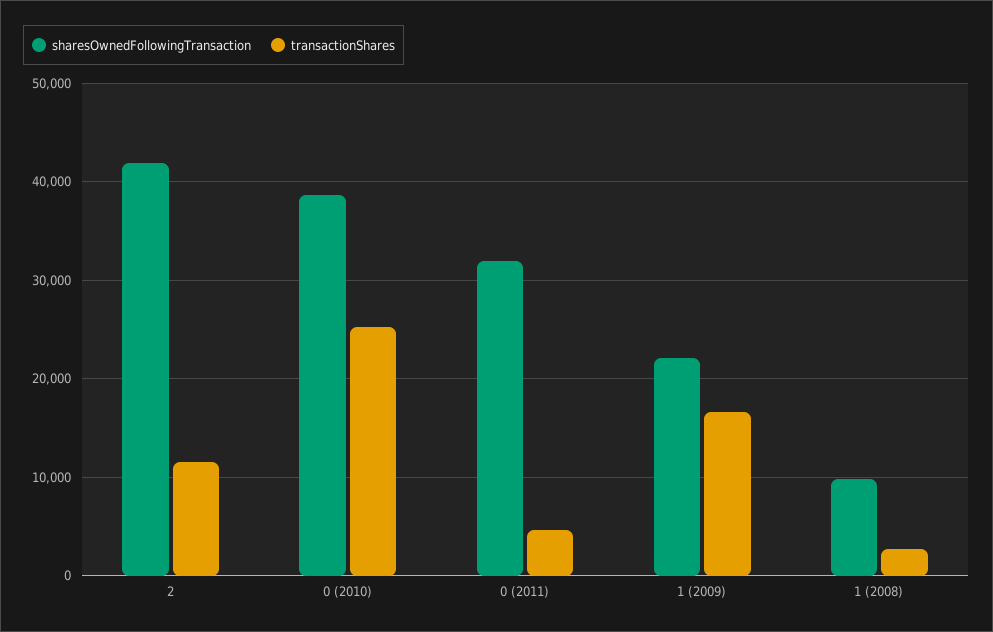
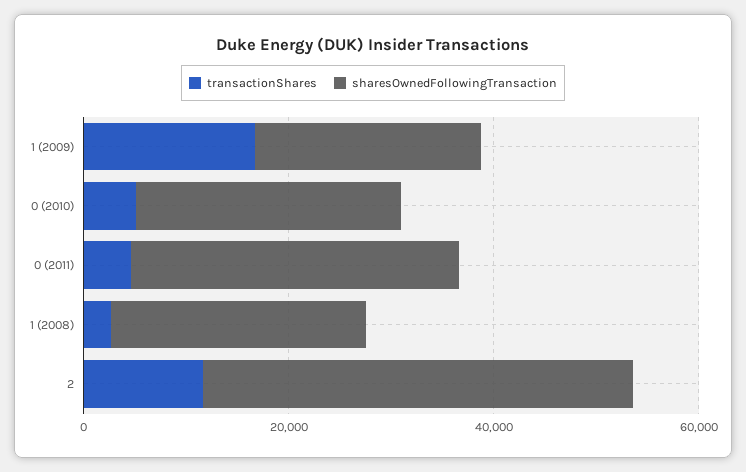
sharesOwnedFollowingTransaction, 0 (2010): 39000 -> 25000
transactionShares, 0 (2010): 25000 -> 5000
sharesOwnedFollowingTransaction, 1 (2008): 10000 -> 25000

